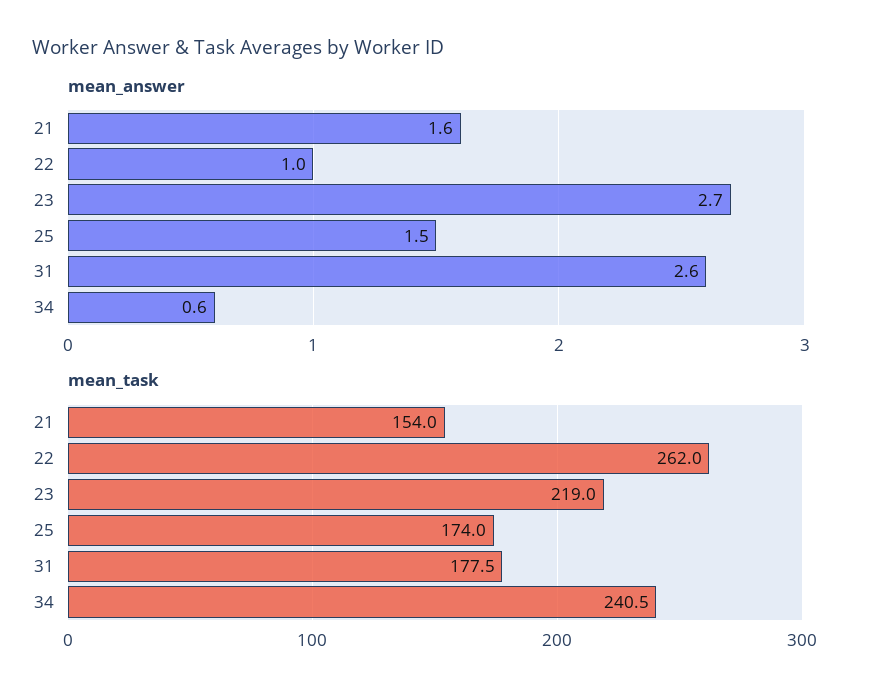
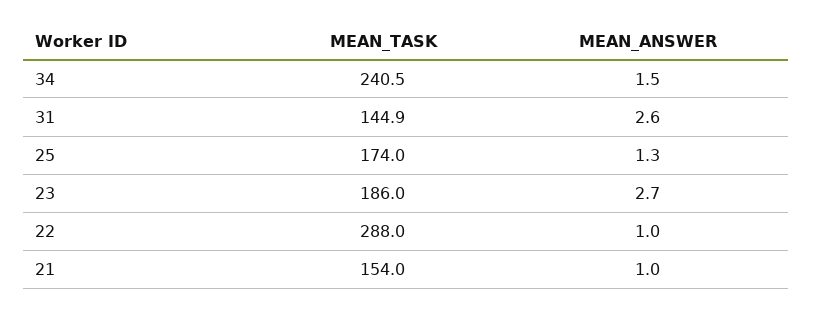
mean_answer, 21: 1.6 -> 1
mean_answer, 25: 1.5 -> 1.3
mean_answer, 34: 0.6 -> 1.5
mean_task, 22: 262 -> 288
mean_task, 23: 219 -> 186
mean_task, 31: 177.5 -> 144.9

